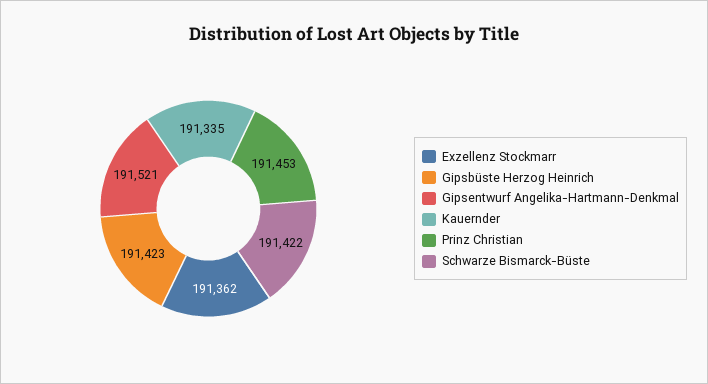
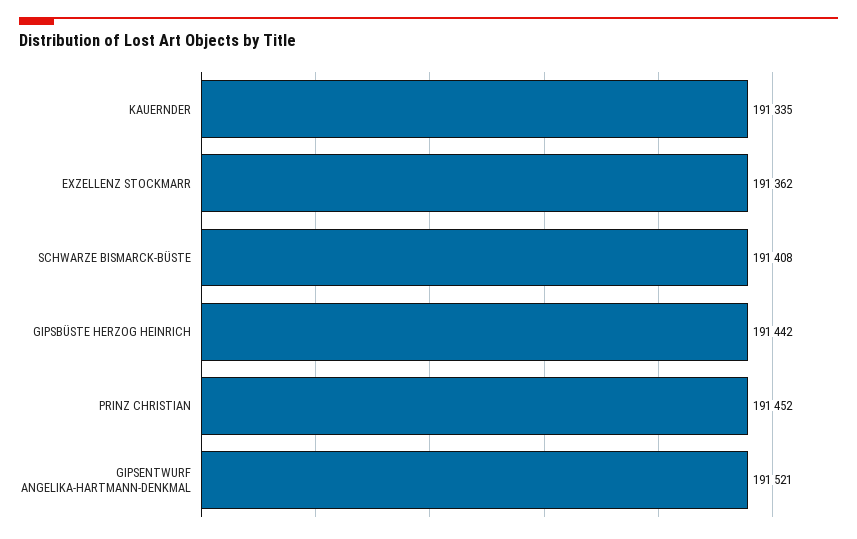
Gipsbüste Herzog Heinrich: 191423 -> 191442
Prinz Christian: 191453 -> 191452
Schwarze Bismarck-Büste: 191422 -> 191408

